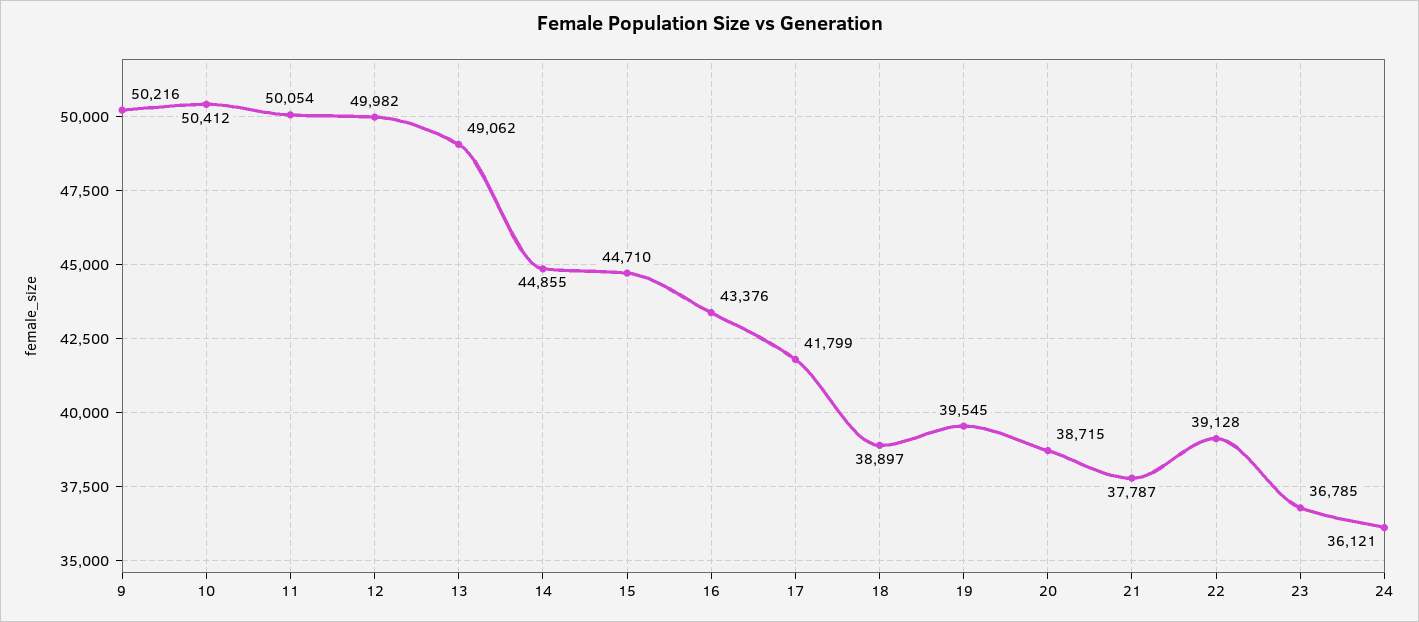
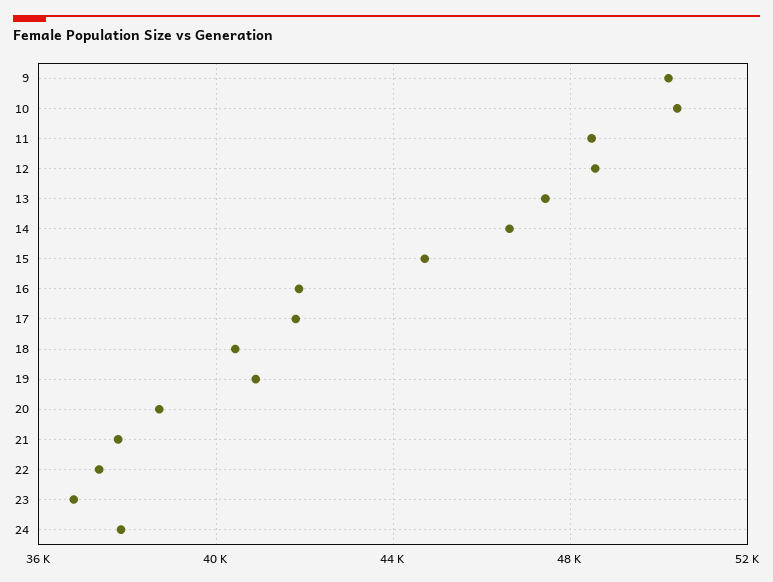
11: 50054 -> 48500
12: 49982 -> 48500
13: 49062 -> 47500
14: 44855 -> 46500
16: 43376 -> 42000
18: 38897 -> 40500
19: 39545 -> 41000
22: 39128 -> 37500
24: 36121 -> 38000

